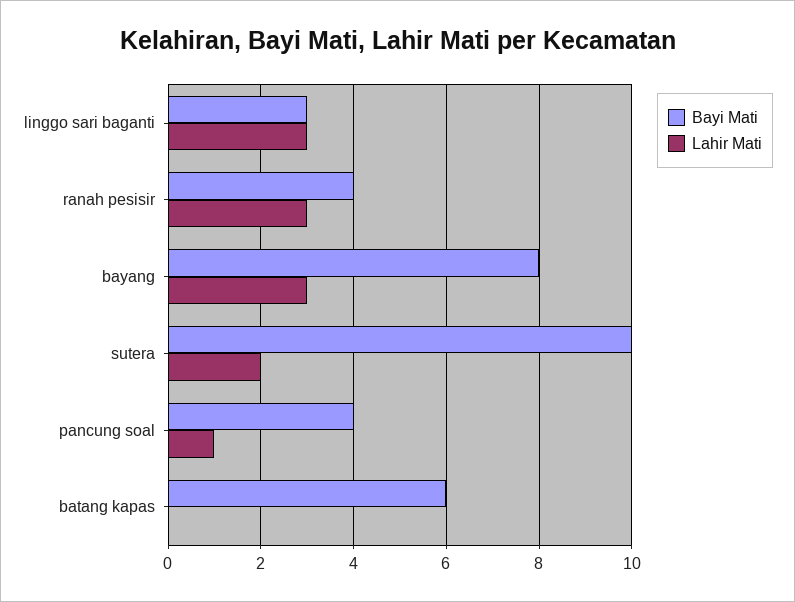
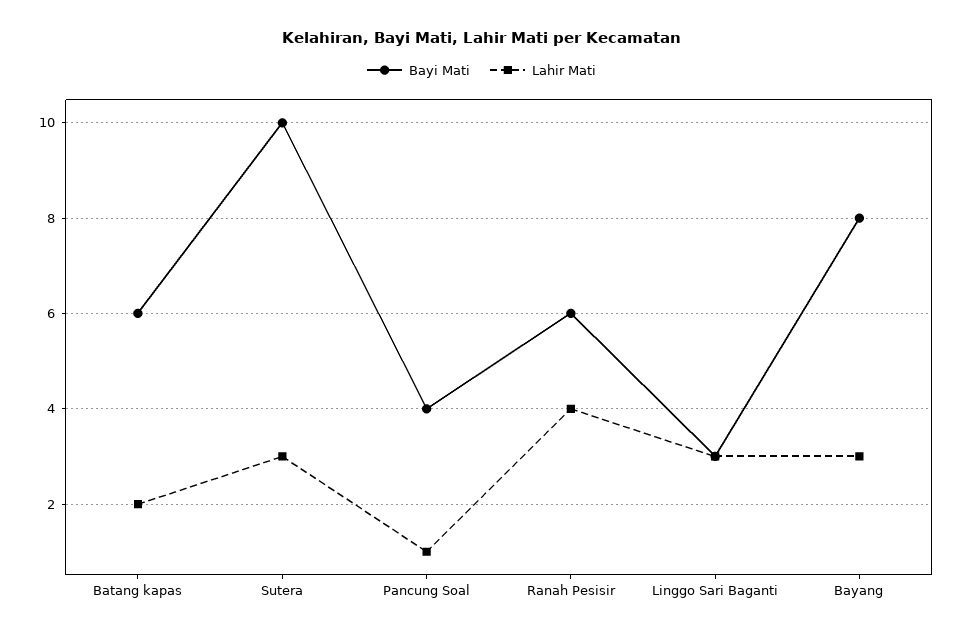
Bayi Mati, ranah pesisir: 4 -> 6
Lahir Mati, ranah pesisir: 3 -> 4
Lahir Mati, sutera: 2 -> 3
Lahir Mati, batang kapas: 0 -> 2

